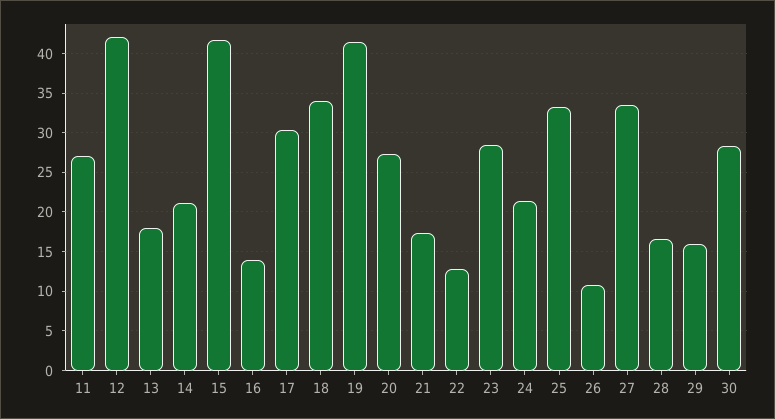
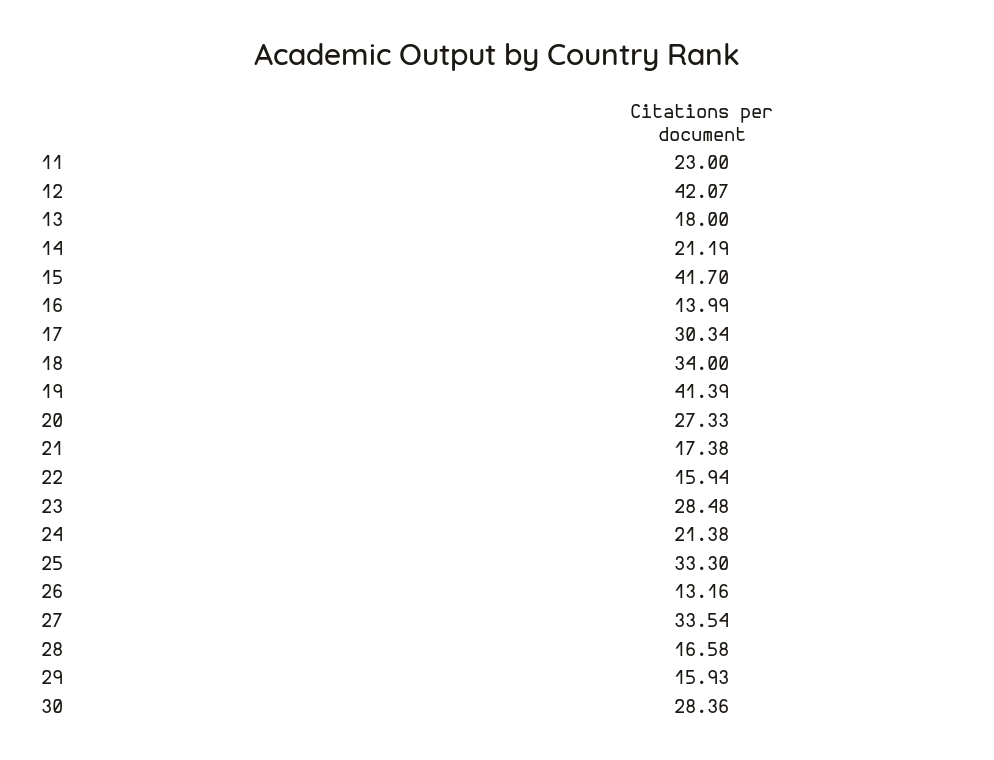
11: 27 -> 23
22: 13 -> 15.94
26: 11 -> 13.16

